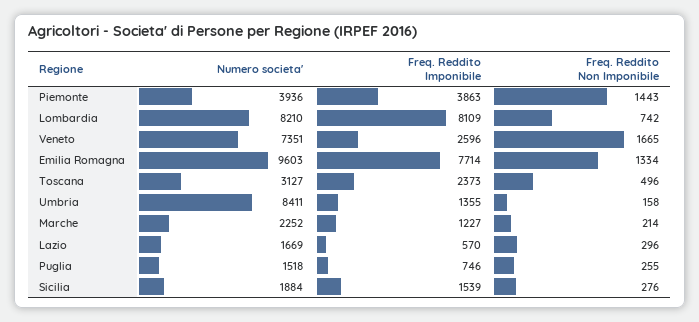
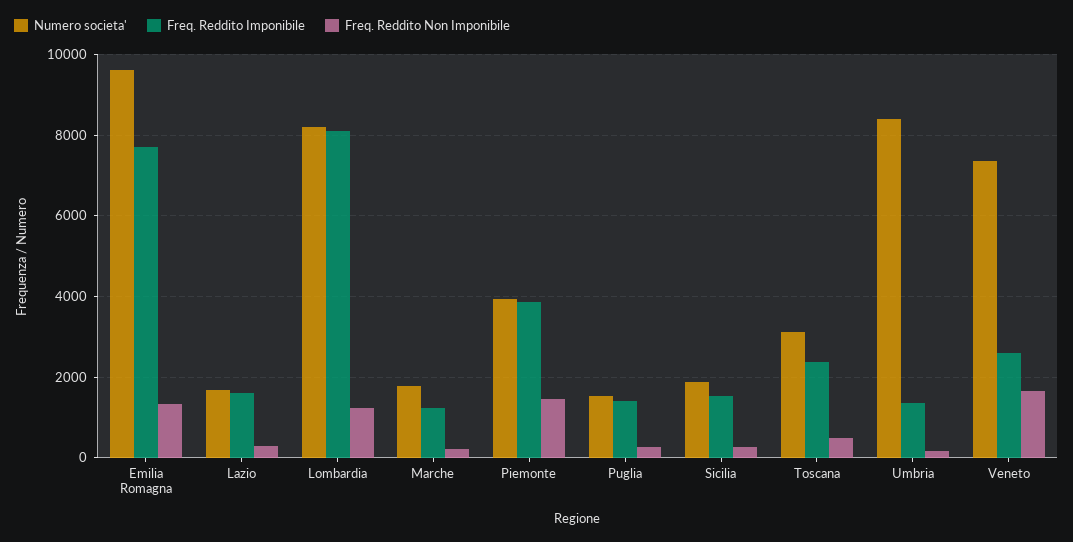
Freq. Reddito Non Imponibile, Lombardia: 742 -> 1200
Numero societa', Marche: 2252 -> 1800
Freq. Reddito Imponibile, Lazio: 570 -> 1600
Freq. Reddito Imponibile, Puglia: 746 -> 1400

